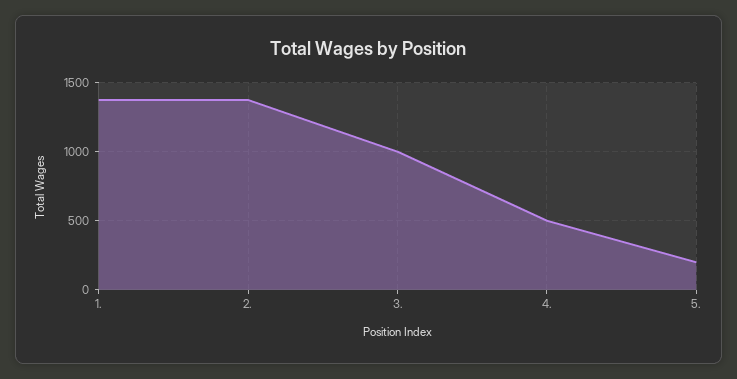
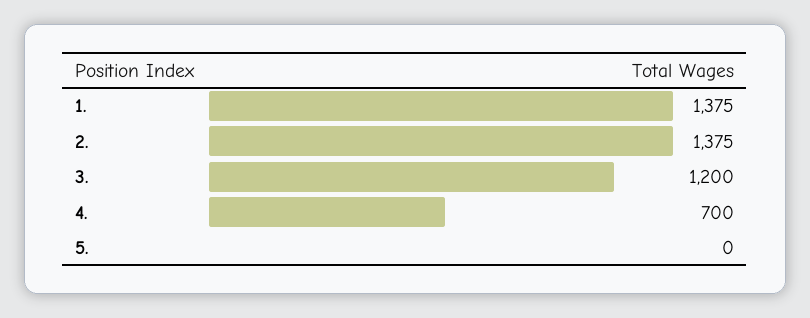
3.: 1000 -> 1200
4.: 500 -> 700
5.: 200 -> 0

